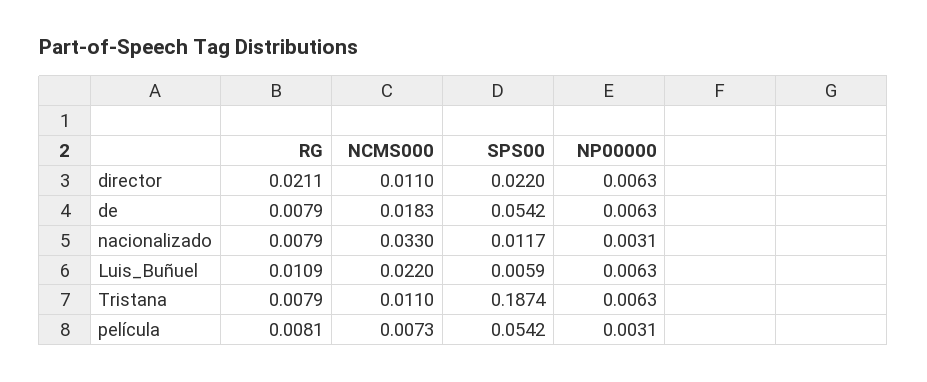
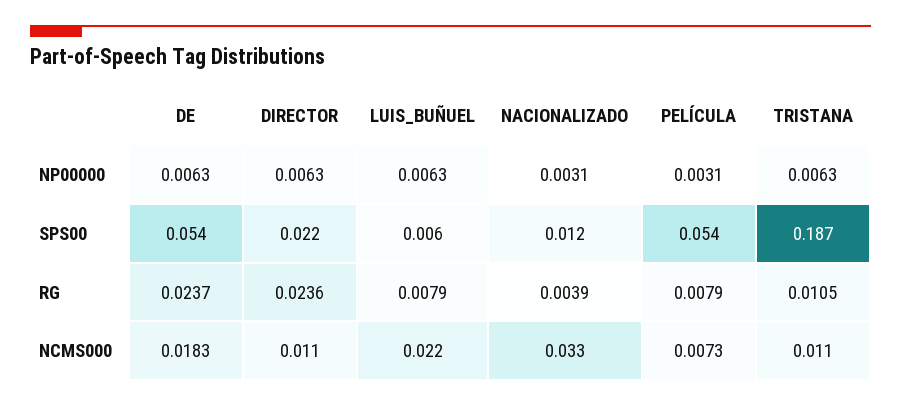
RG, director: 0.0211 -> 0.0236
RG, de: 0.0079 -> 0.0237
RG, nacionalizado: 0.0079 -> 0.0039
RG, Luis_Buñuel: 0.0109 -> 0.0079
RG, Tristana: 0.0079 -> 0.0105
RG, película: 0.0081 -> 0.0079

